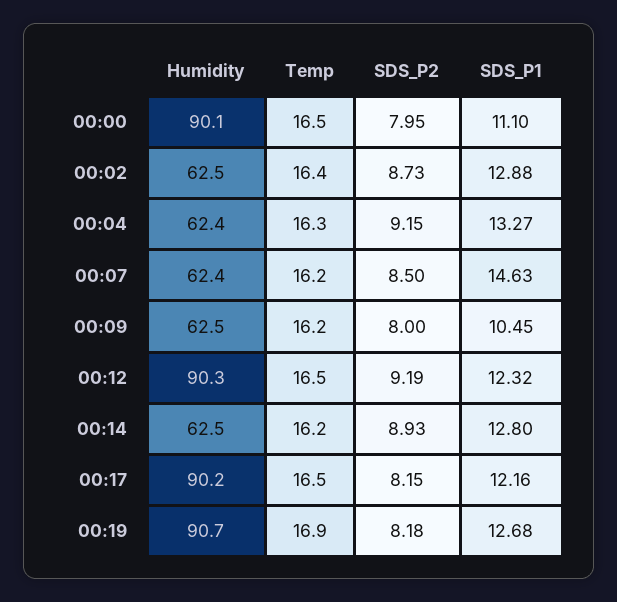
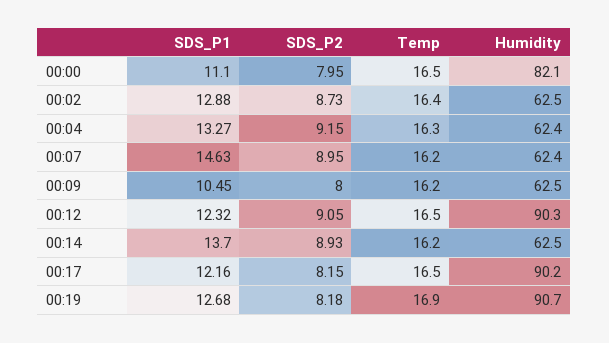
Humidity, 00:00: 90.1 -> 82.1
SDS_P2, 00:07: 8.5 -> 8.95
SDS_P2, 00:12: 9.19 -> 9.05
SDS_P1, 00:14: 12.8 -> 13.7

